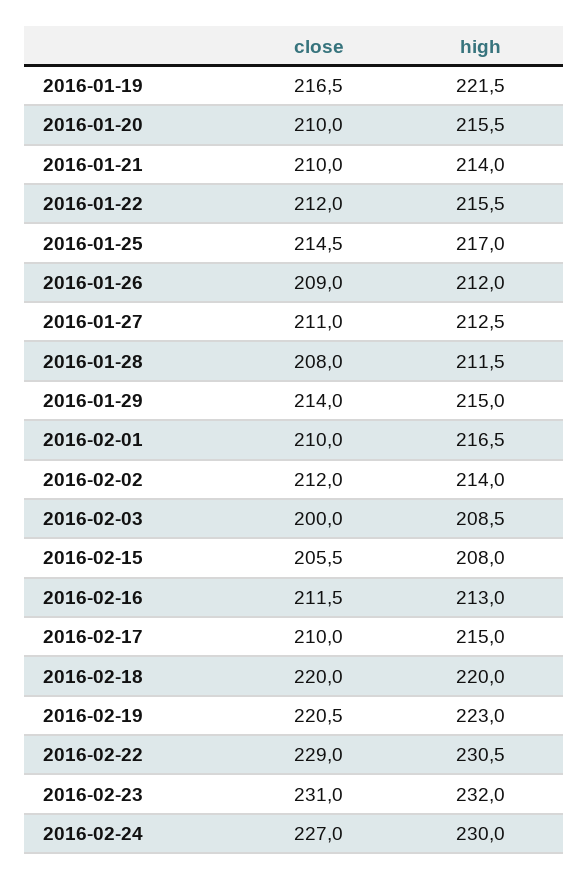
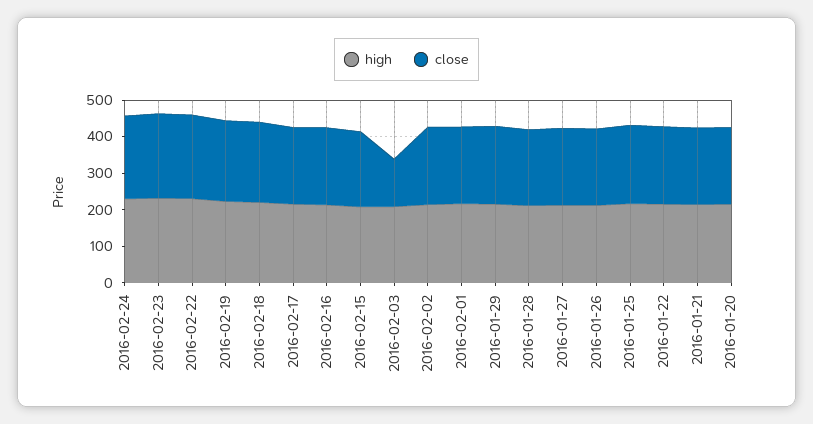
close, 2016-01-19: 216.5 -> none
high, 2016-01-19: 221.5 -> none
close, 2016-02-03: 200 -> 125

